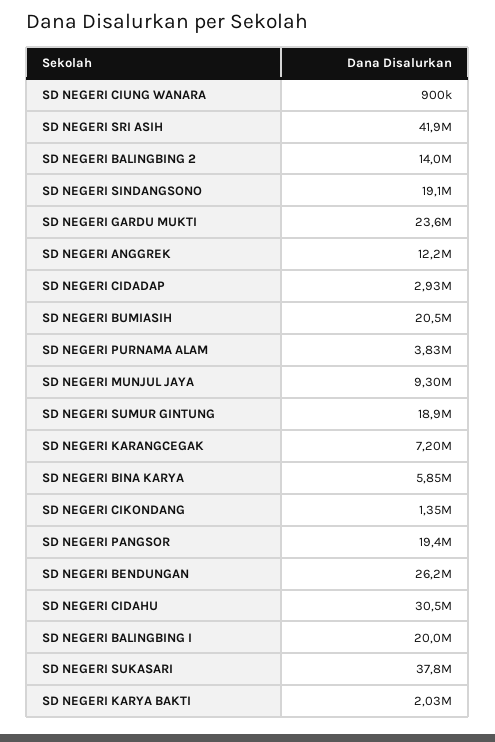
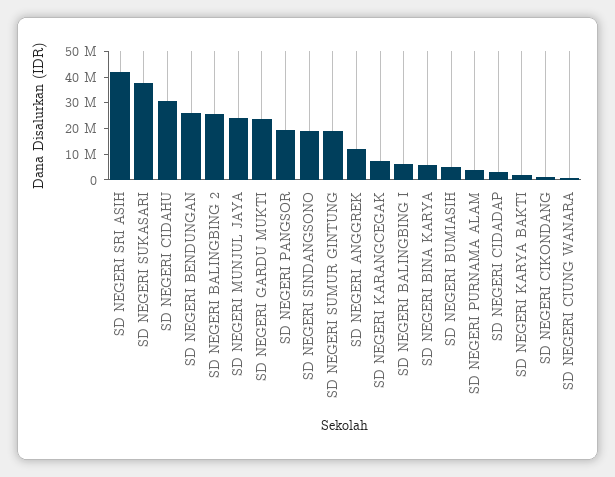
SD NEGERI BALINGBING 2: 14000000 -> 25000000
SD NEGERI BUMIASIH: 20500000 -> 5000000
SD NEGERI MUNJUL JAYA: 9300000 -> 25000000
SD NEGERI BALINGBING I: 20000000 -> 5000000

